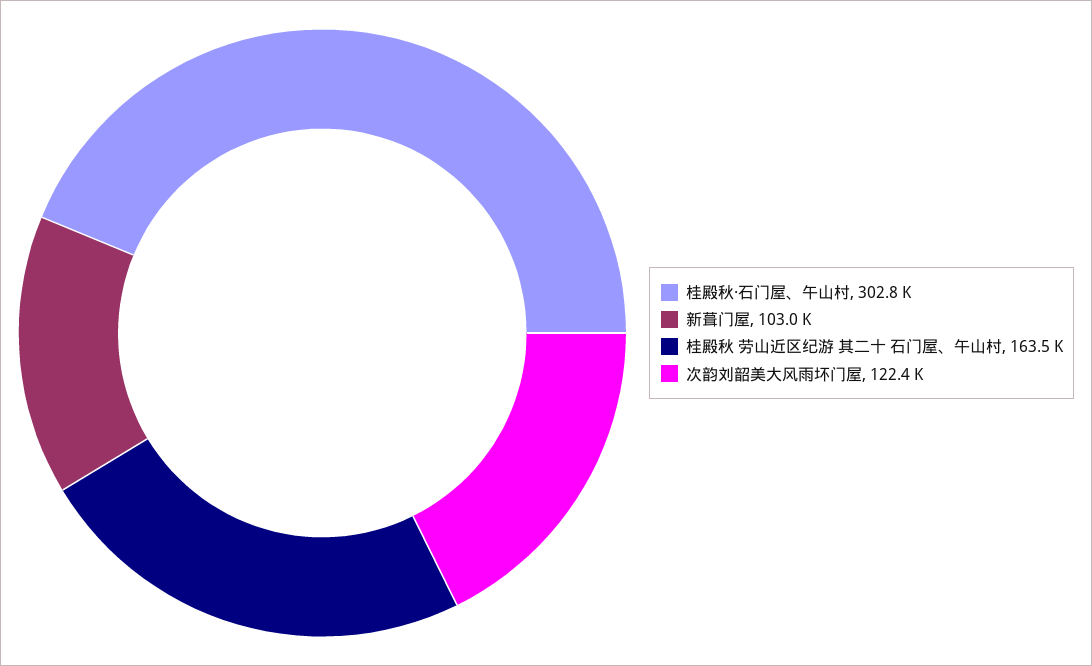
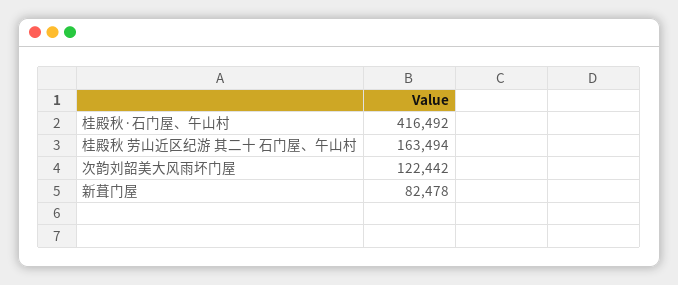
桂殿秋·石门屋、午山村: 302800 -> 416492
新葺门屋: 103000 -> 82478

